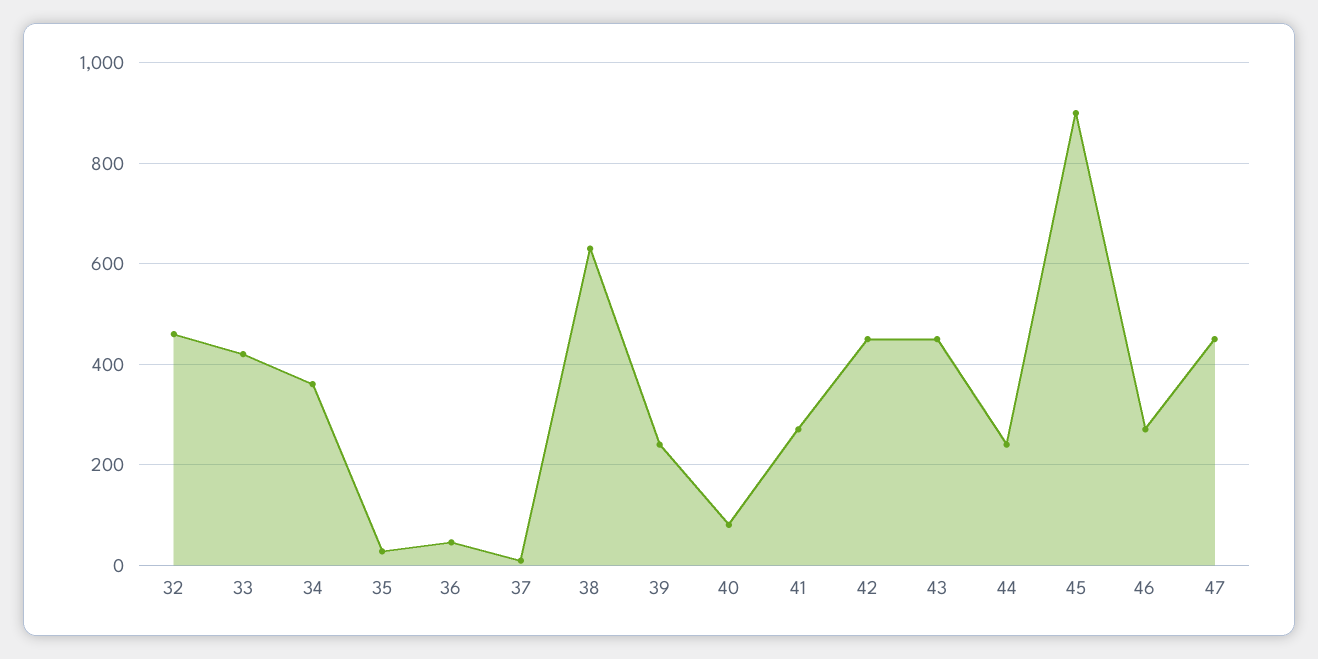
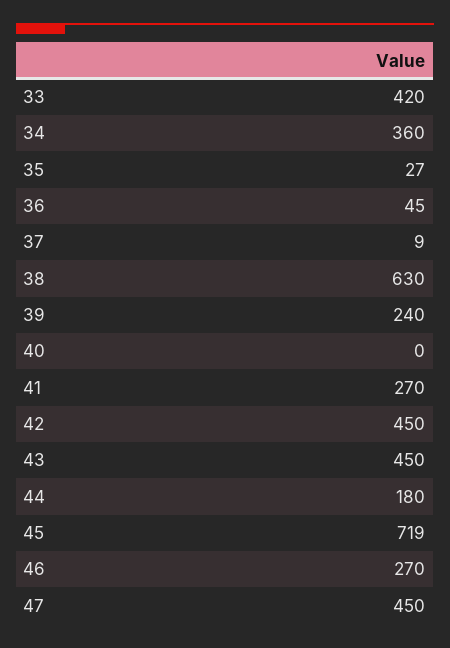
32: 460 -> none
40: 80 -> 0
44: 240 -> 180
45: 900 -> 719

